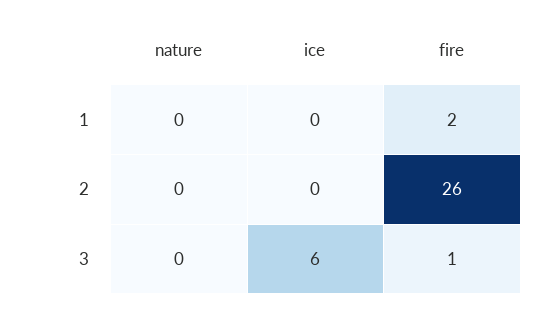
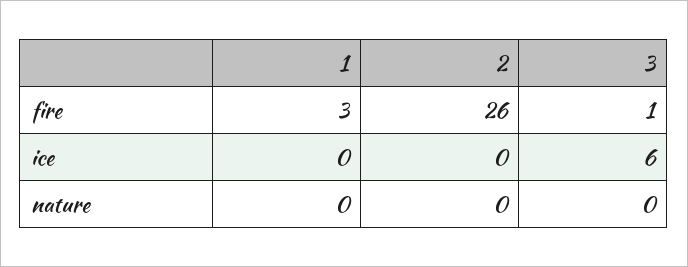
fire, 1: 2 -> 3

